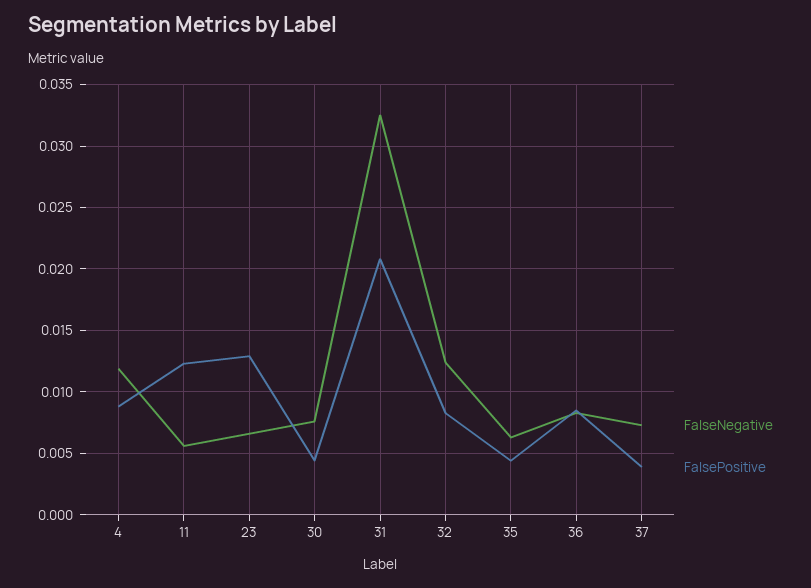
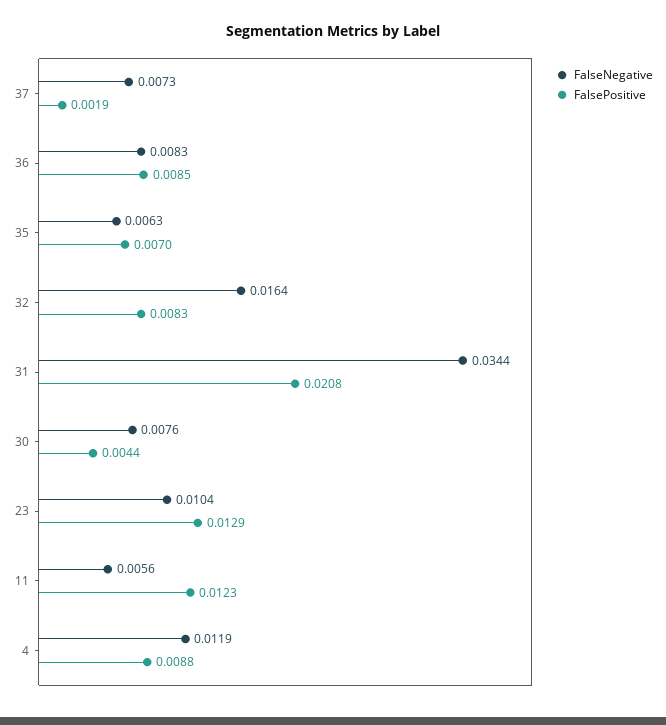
FalseNegative, 23: 0.0065 -> 0.0104
FalseNegative, 31: 0.0325 -> 0.0344
FalseNegative, 32: 0.0125 -> 0.0164
FalsePositive, 35: 0.0045 -> 0.007
FalsePositive, 37: 0.004 -> 0.0019

